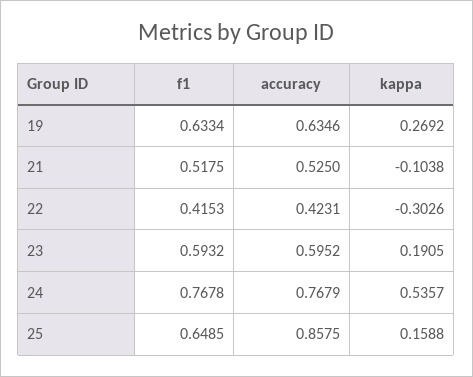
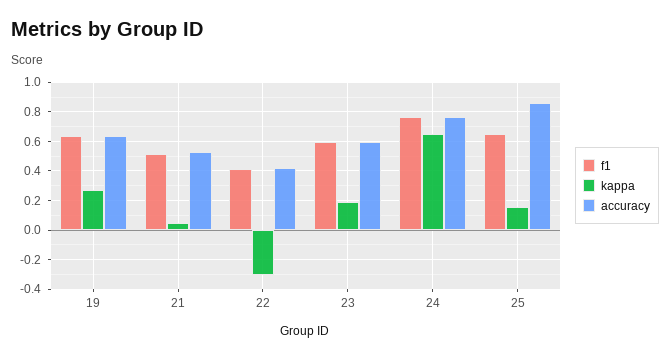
kappa, 21: -0.1038 -> 0.05
kappa, 24: 0.5357 -> 0.65

